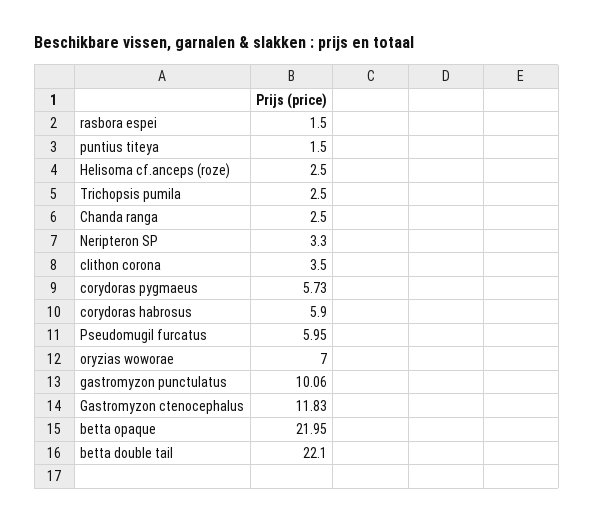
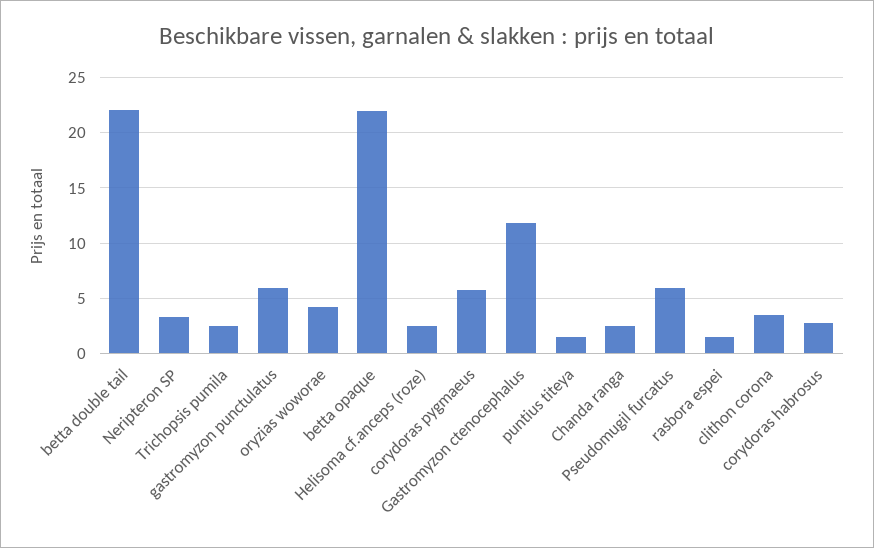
corydoras habrosus: 5.9 -> 3
oryzias woworae: 7 -> 4
gastromyzon punctulatus: 10.06 -> 6

